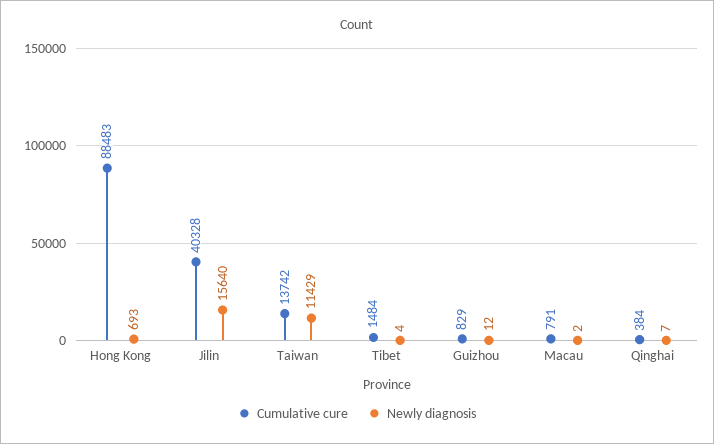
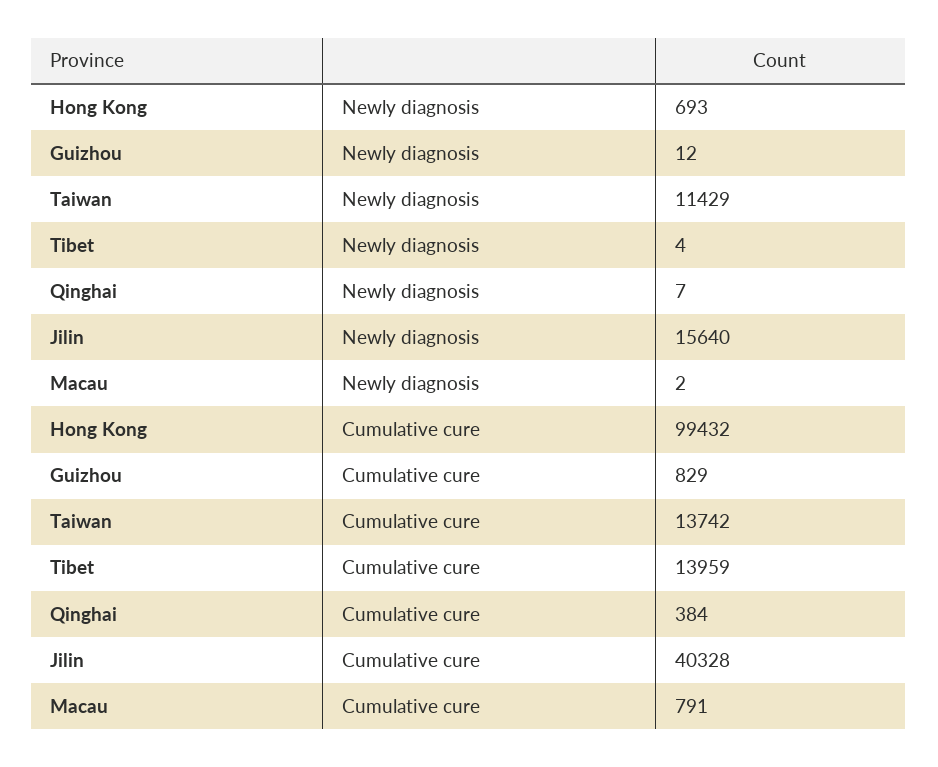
Cumulative cure, Hong Kong: 88483 -> 99432
Cumulative cure, Tibet: 1484 -> 13959

